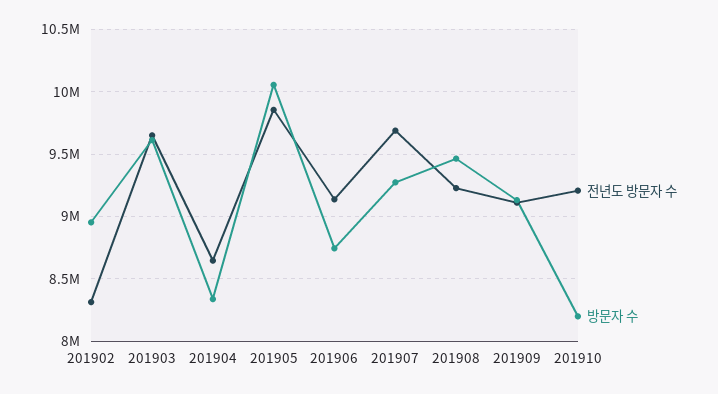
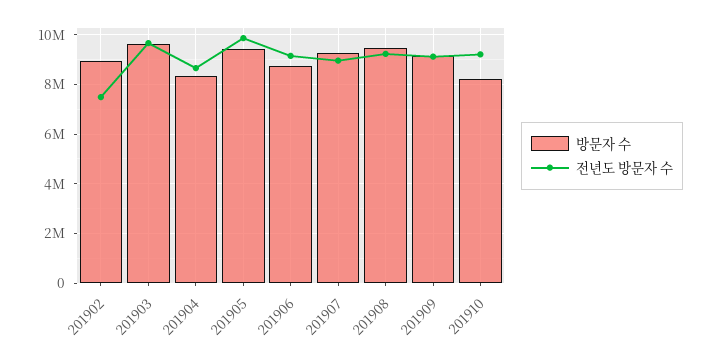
전년도 방문자 수, 201902: 8300000 -> 7500000
방문자 수, 201905: 10050000 -> 9500000
전년도 방문자 수, 201907: 9700000 -> 9000000

